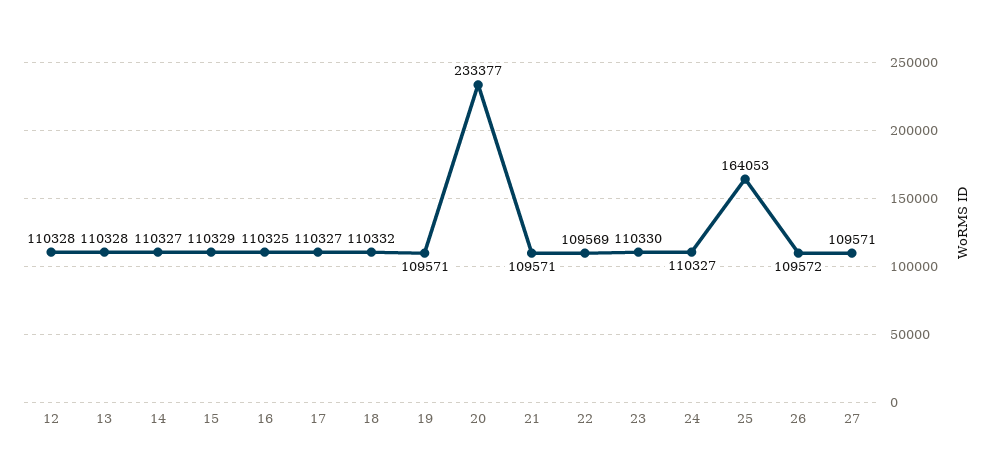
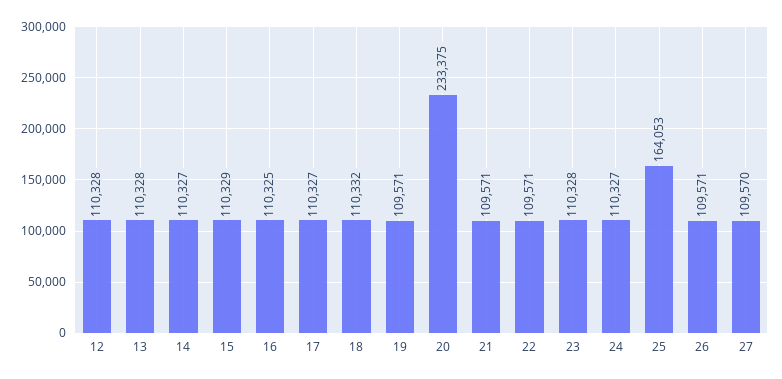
20: 233377 -> 233375
22: 109569 -> 109571
23: 110330 -> 110328
26: 109572 -> 109571
27: 109571 -> 109570

